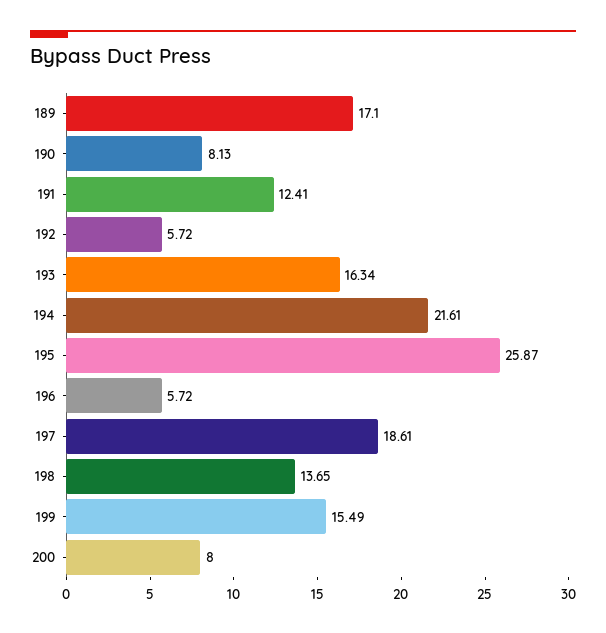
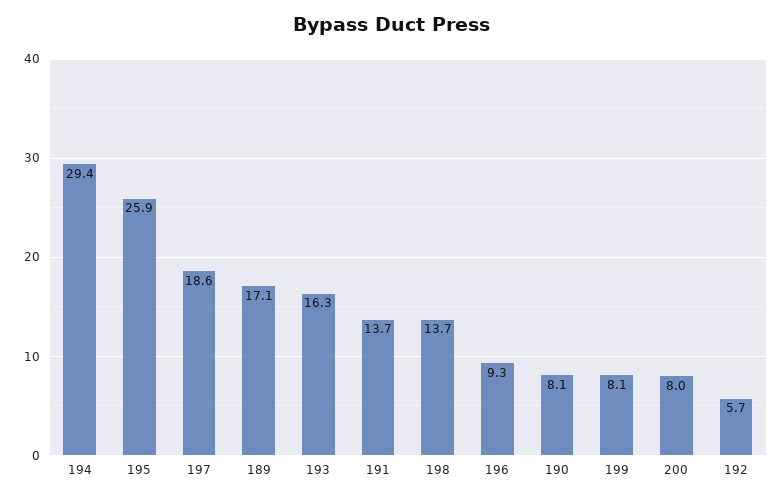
191: 12.41 -> 13.7
194: 21.61 -> 29.4
196: 5.72 -> 9.3
199: 15.49 -> 8.1

